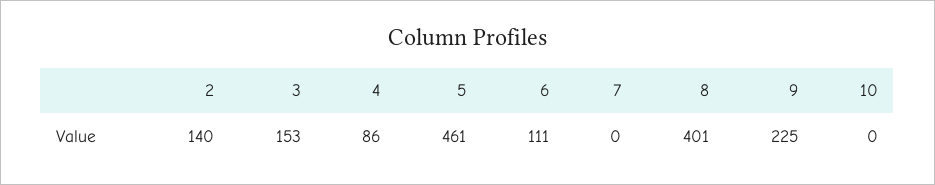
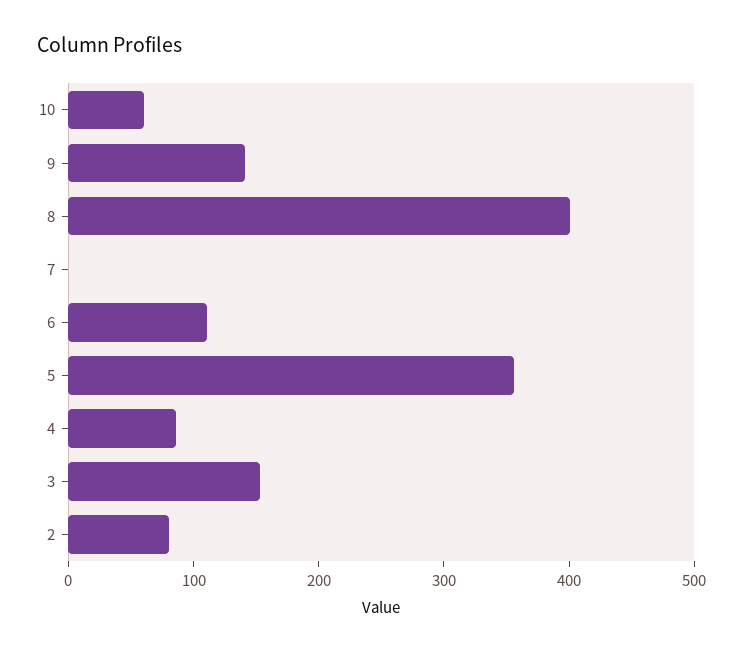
2: 140 -> 80
5: 461 -> 360
9: 225 -> 140
10: 0 -> 60

